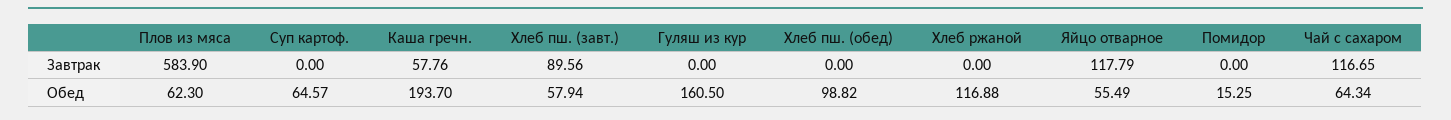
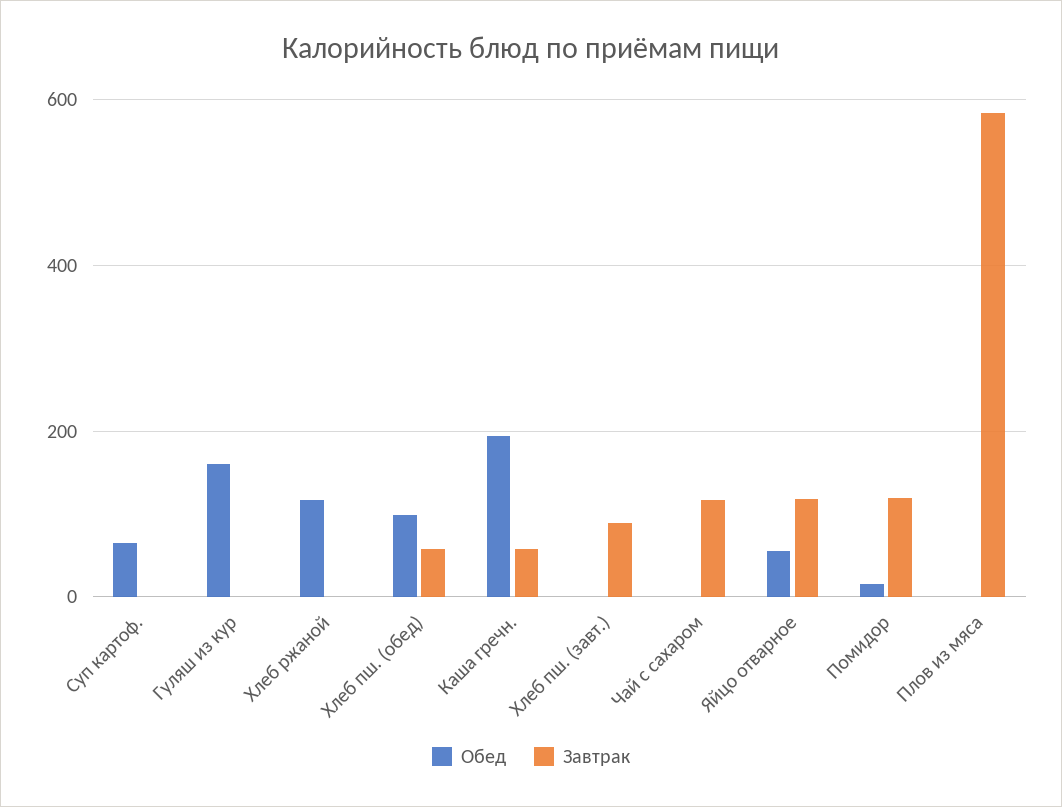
Завтрак, Хлеб пш. (обед): 0 -> 60
Завтрак, Помидор: 0 -> 120
Обед, Плов из мяса: 62.3 -> 0
Обед, Хлеб пш. (завт.): 57.94 -> 0
Обед, Чай с сахаром: 64.34 -> 0

